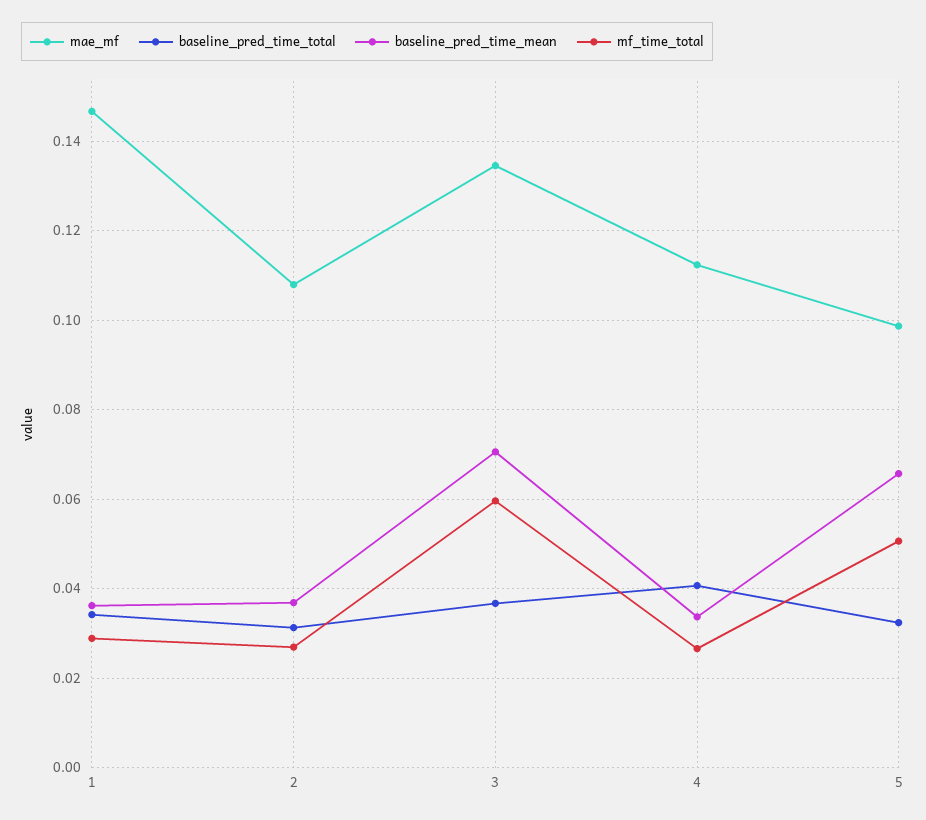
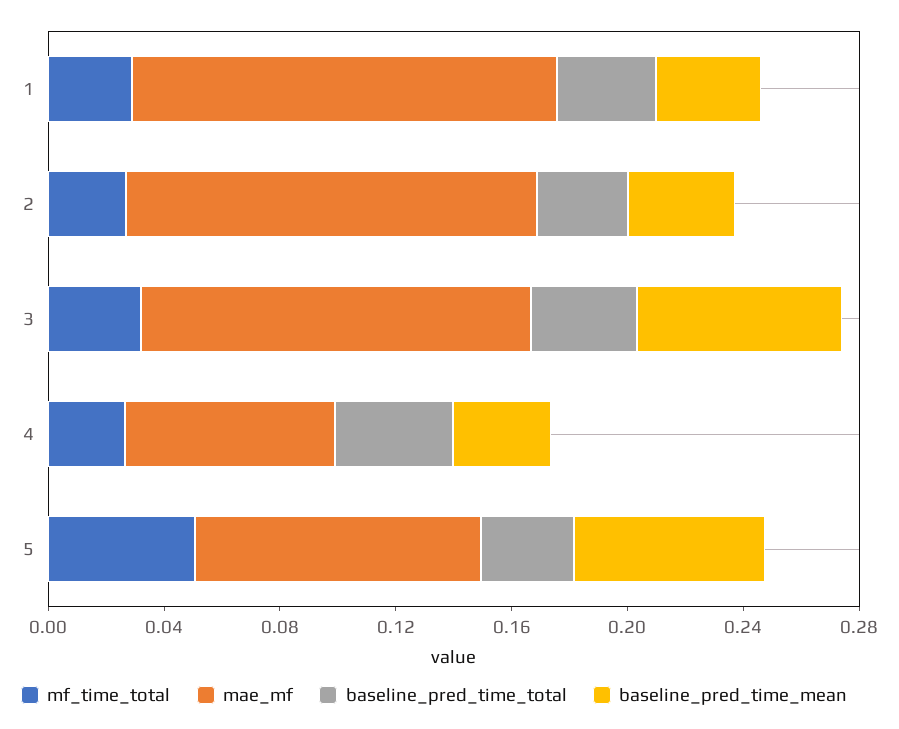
mae_mf, 2: 0.108 -> 0.14
mf_time_total, 3: 0.06 -> 0.03
mae_mf, 4: 0.112 -> 0.07

